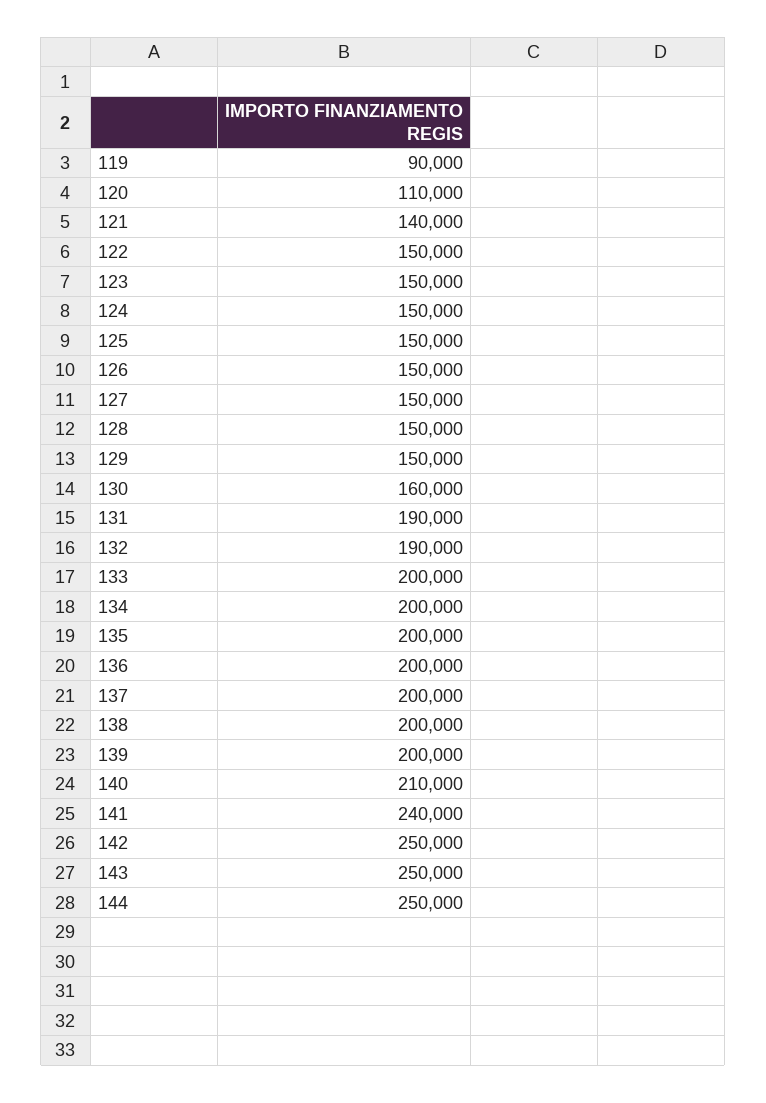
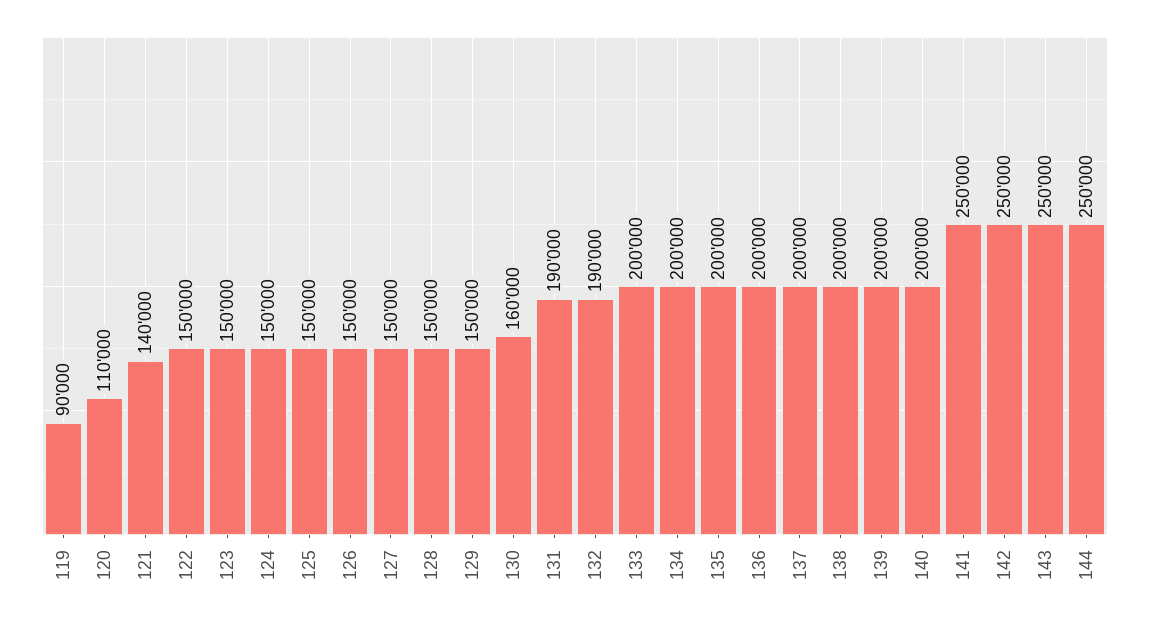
140: 210000 -> 200000
141: 240000 -> 250000

